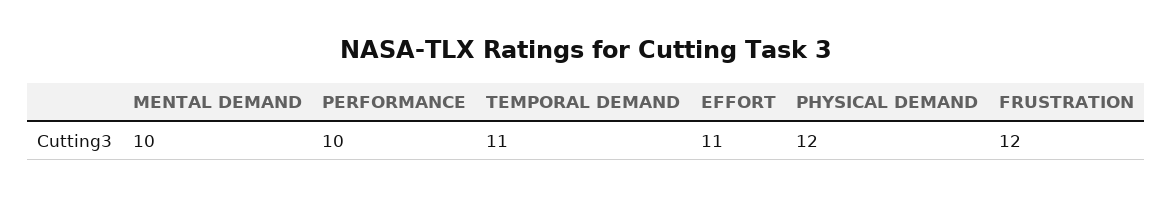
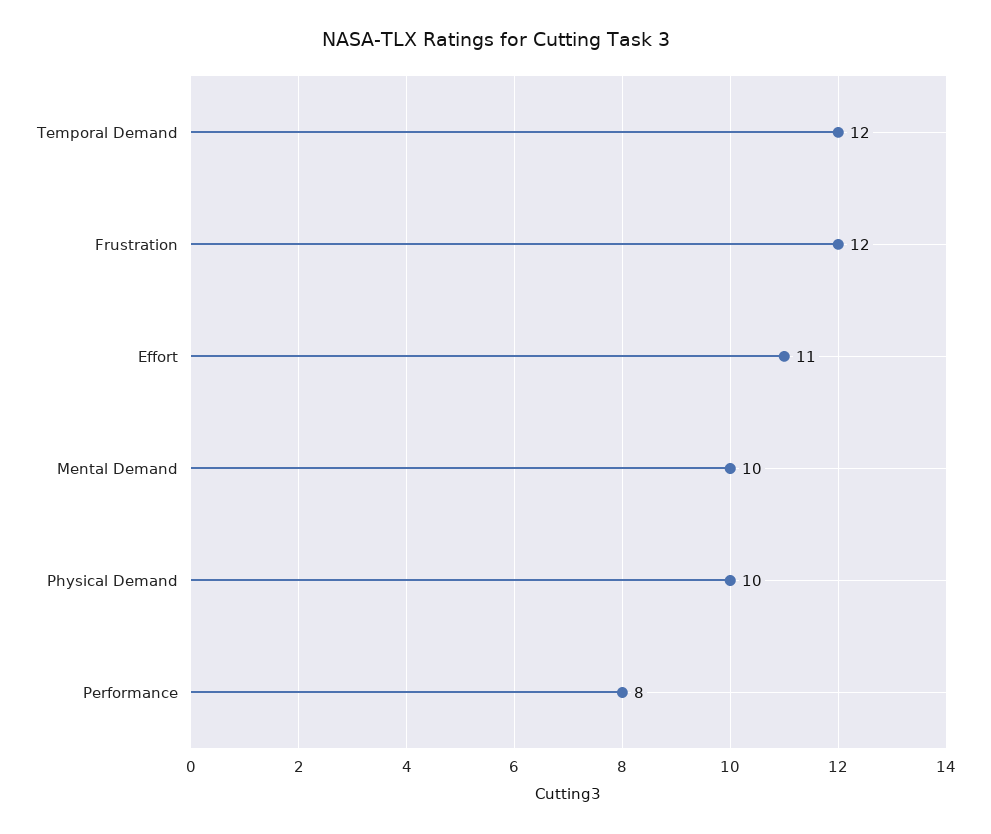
PERFORMANCE: 10 -> 8
TEMPORAL DEMAND: 11 -> 12
PHYSICAL DEMAND: 12 -> 10

